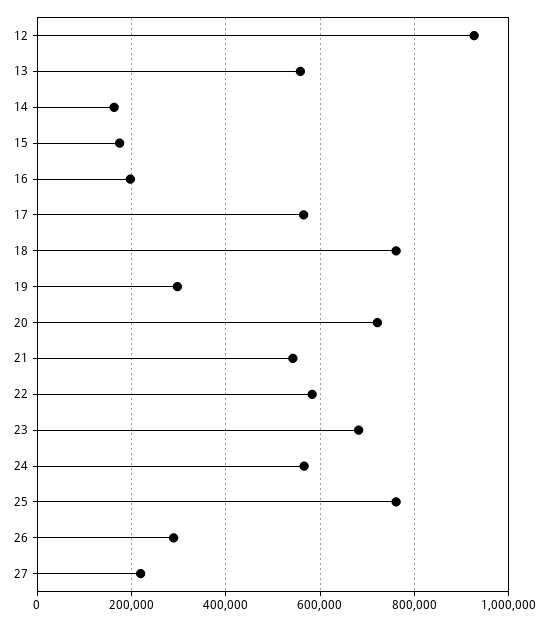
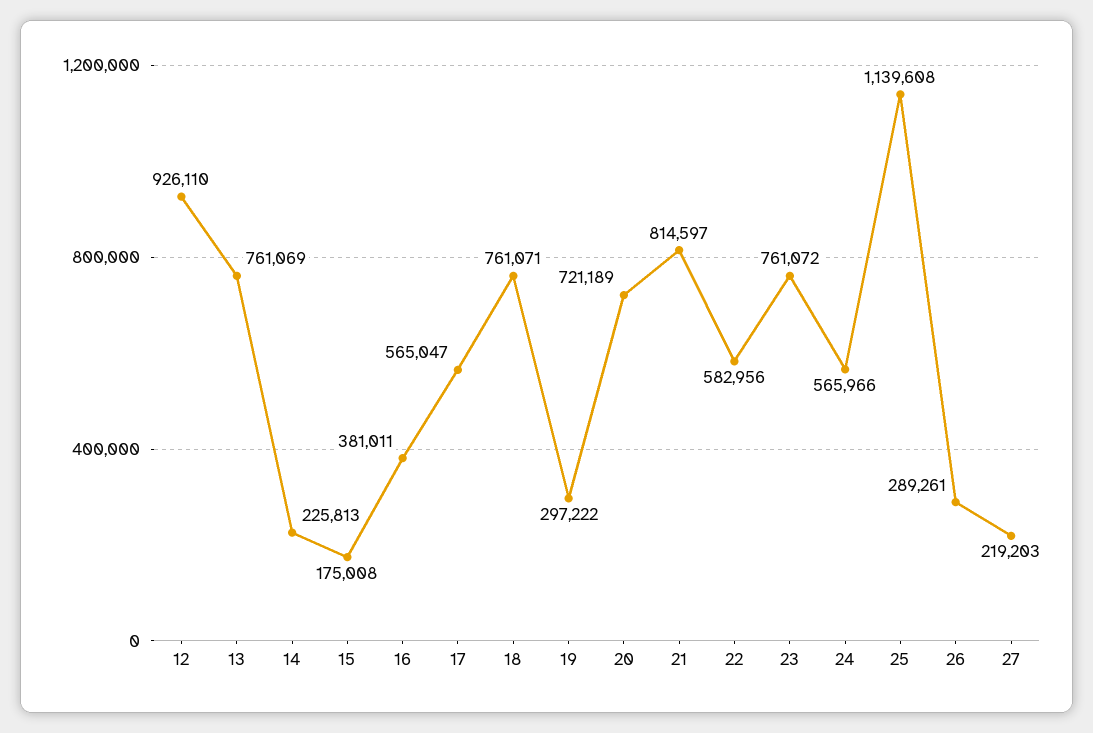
13: 560000 -> 761069
14: 160000 -> 225813
16: 200000 -> 381011
21: 540000 -> 814597
23: 680000 -> 761072
25: 760000 -> 1139608

